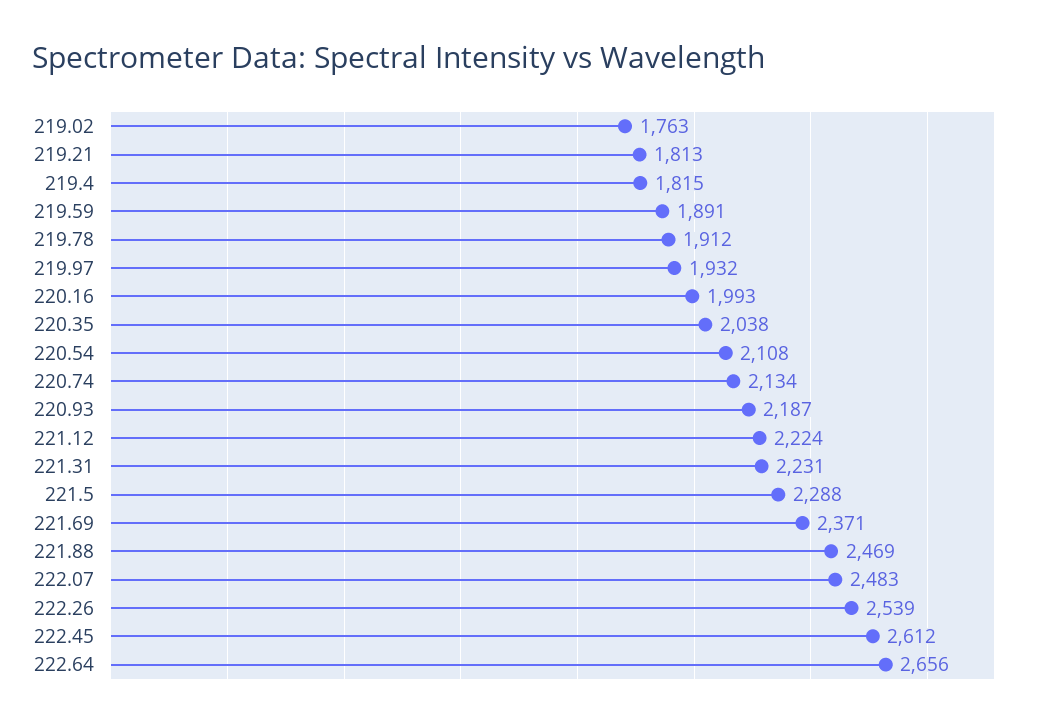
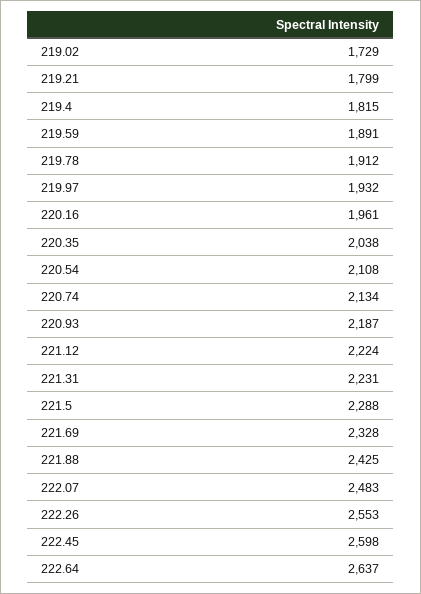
219.02: 1763 -> 1729
219.21: 1813 -> 1799
220.16: 1993 -> 1961
221.69: 2371 -> 2328
221.88: 2469 -> 2425
222.26: 2539 -> 2553
222.45: 2612 -> 2598
222.64: 2656 -> 2637

